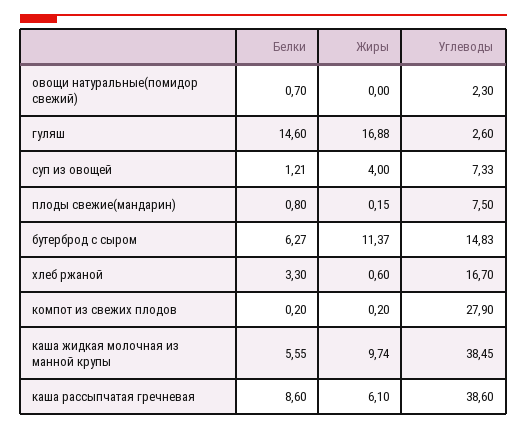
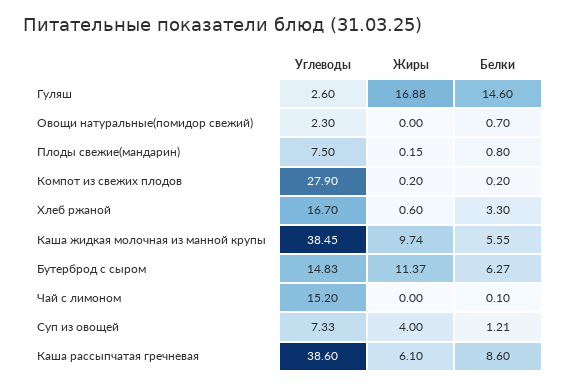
Углеводы, Чай с лимоном: none -> 15.2
Жиры, Чай с лимоном: none -> 0
Белки, Чай с лимоном: none -> 0.1

